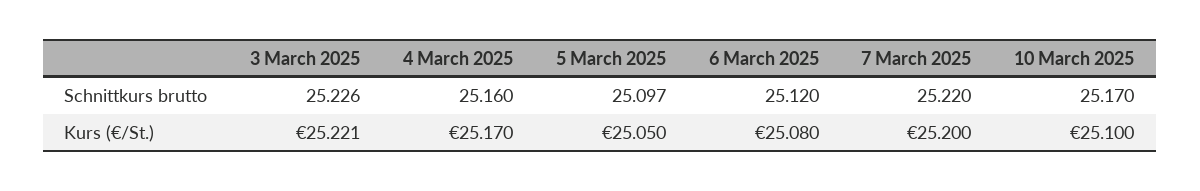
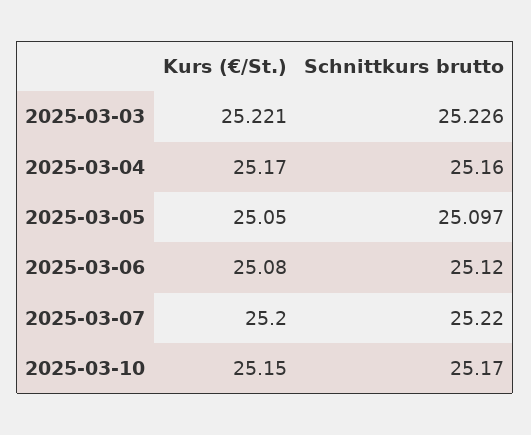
10 March 2025, Kurs (€/St.): 25.1 -> 25.15

